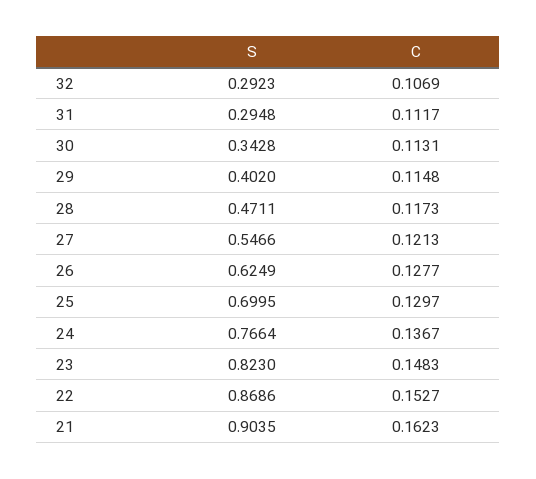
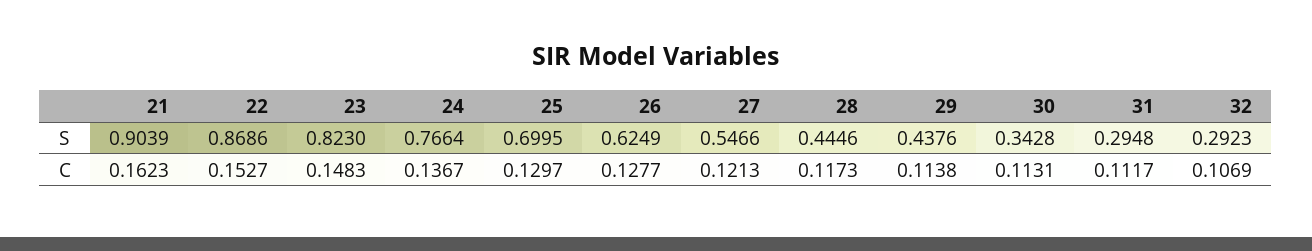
S, 29: 0.402 -> 0.4376
C, 29: 0.1148 -> 0.1138
S, 28: 0.4711 -> 0.4446
S, 21: 0.9035 -> 0.9039

